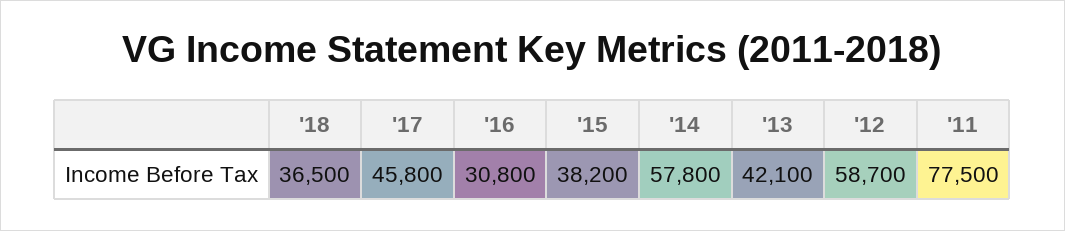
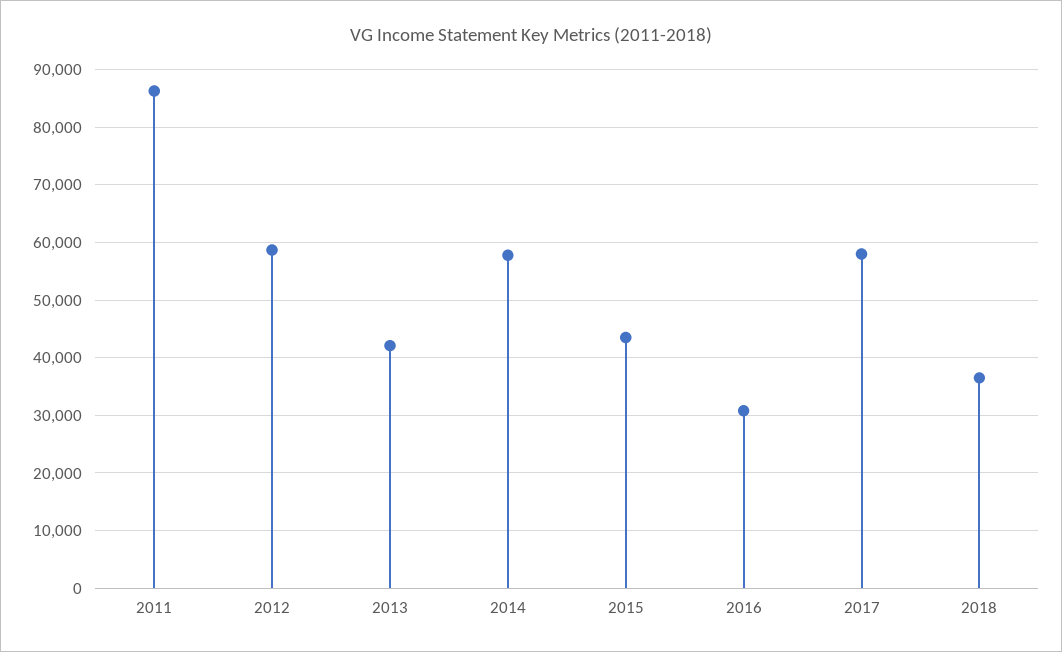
'17: 45800 -> 58000
'15: 38200 -> 44000
'11: 77500 -> 86000

